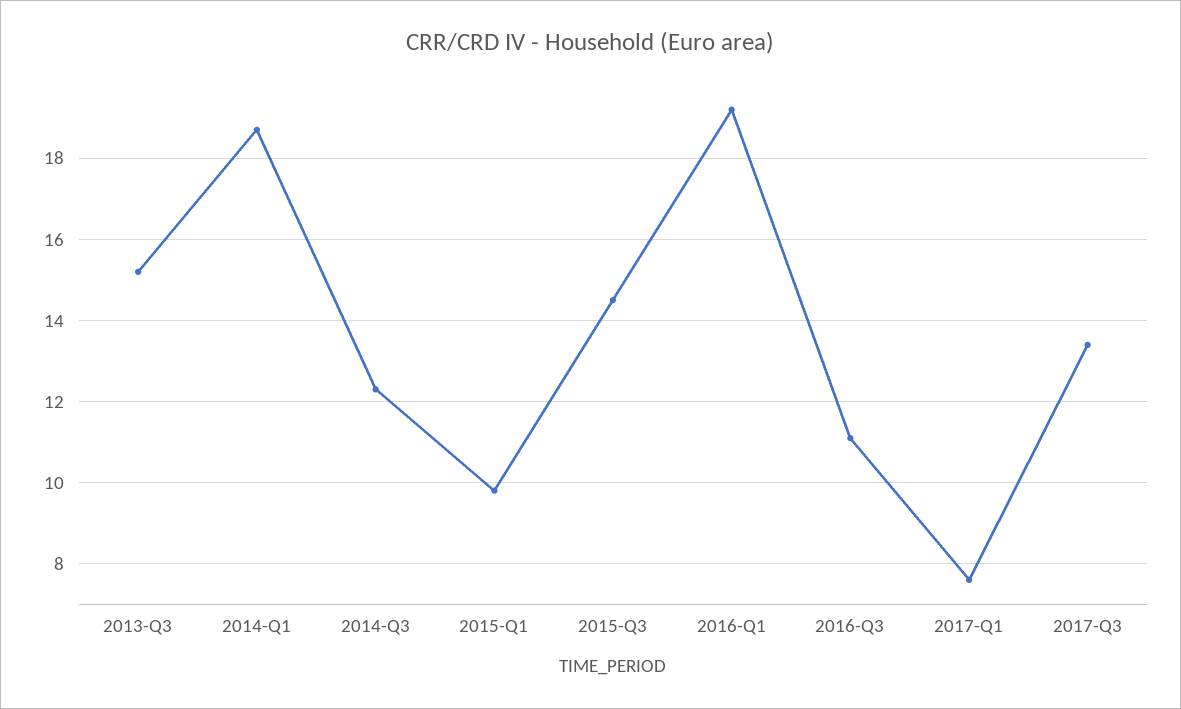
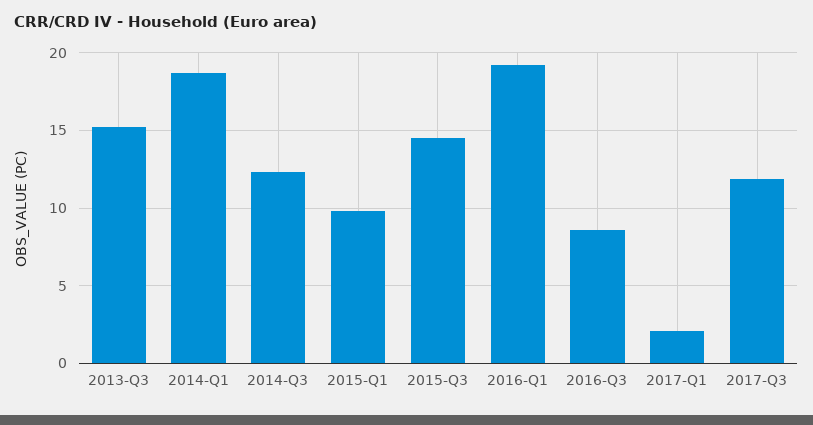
2016-Q3: 11 -> 8.5
2017-Q1: 7.5 -> 2
2017-Q3: 13.5 -> 12

